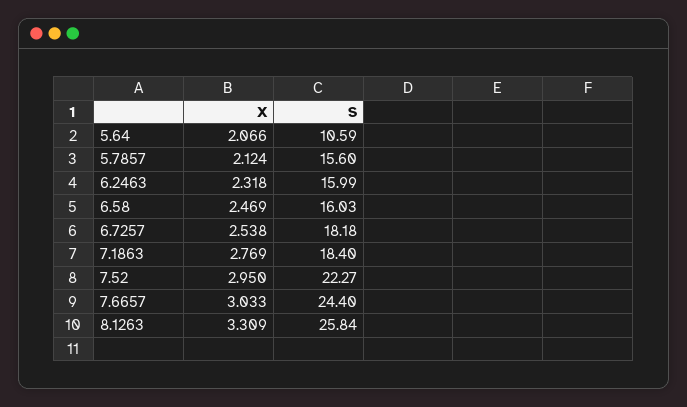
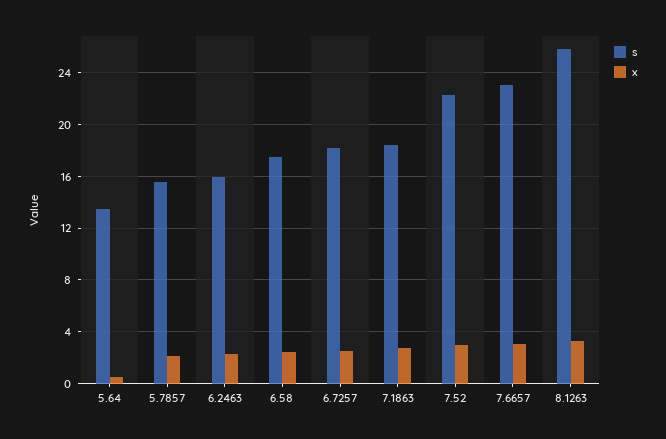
X, 5.64: 2.066 -> 0.5
S, 5.64: 10.59 -> 13.5
S, 6.58: 16.03 -> 17.5
S, 7.6657: 24.4 -> 23

